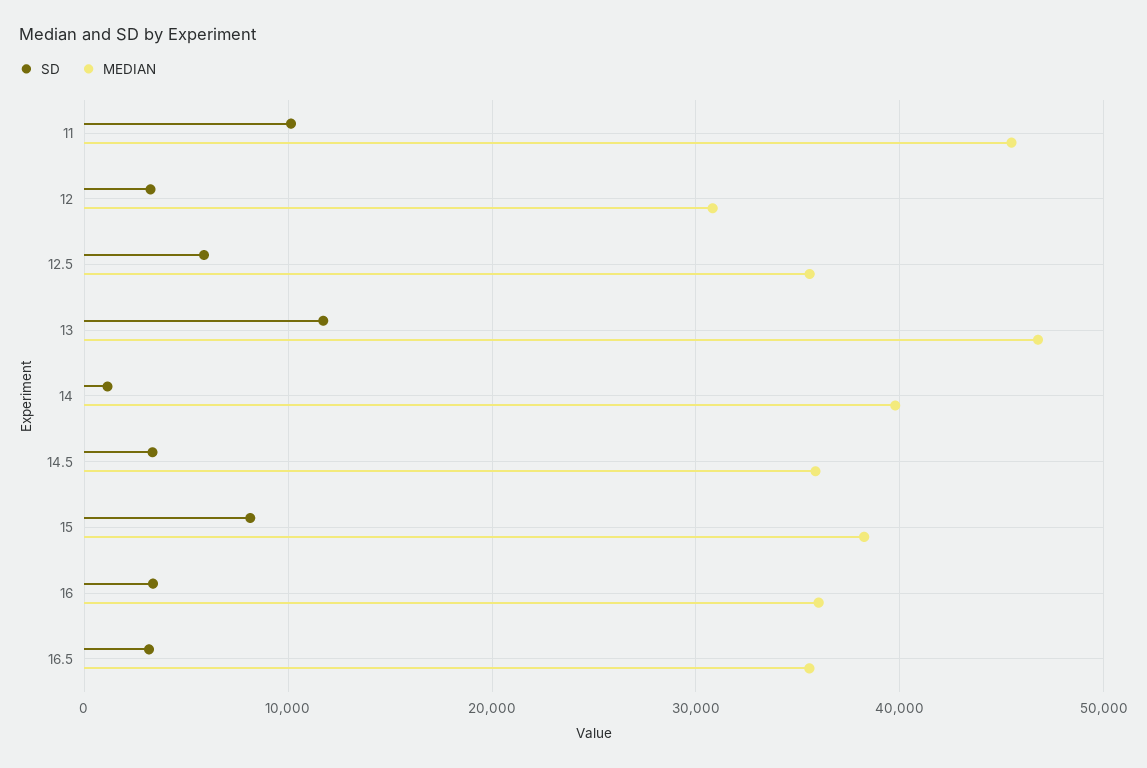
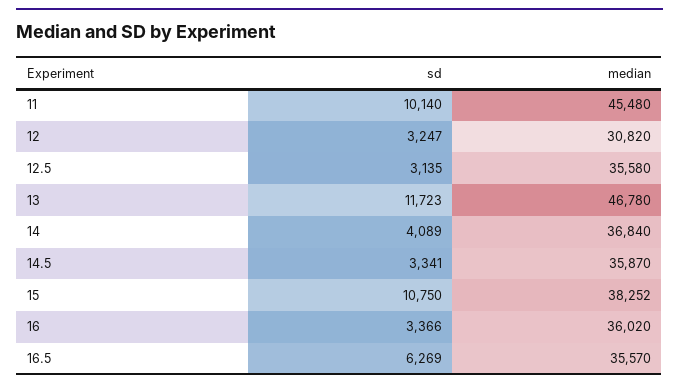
SD, 12.5: 6000 -> 3135
SD, 14: 1000 -> 4089
MEDIAN, 14: 40000 -> 36840
SD, 15: 8000 -> 10750
SD, 16.5: 3000 -> 6269

